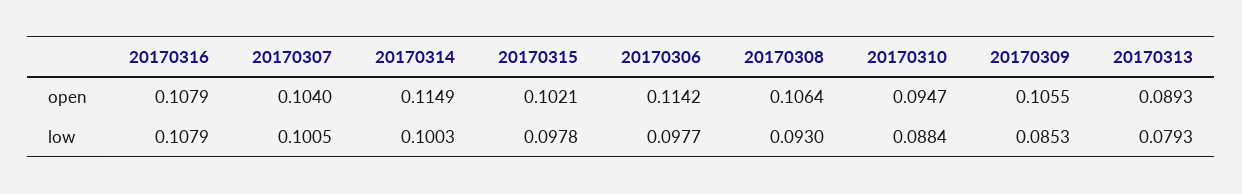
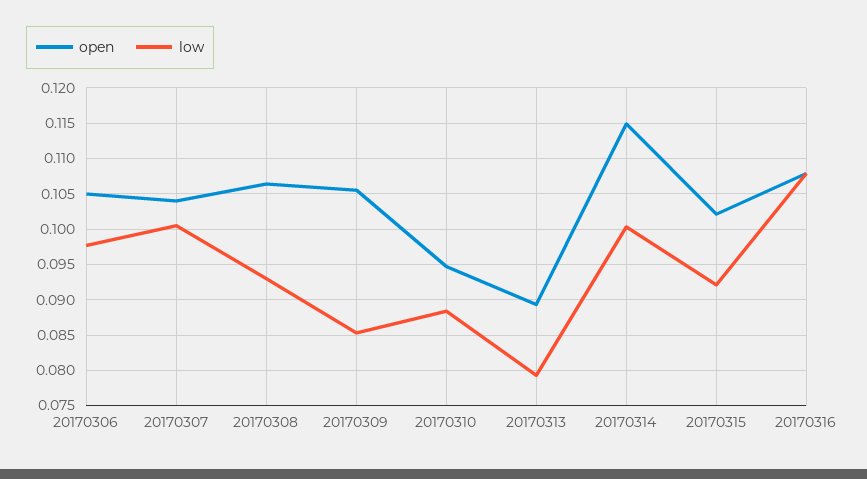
open, 20170306: 0.1142 -> 0.105
low, 20170315: 0.0978 -> 0.092

